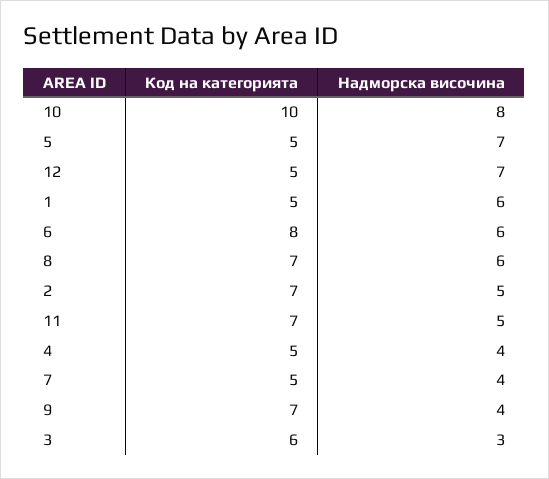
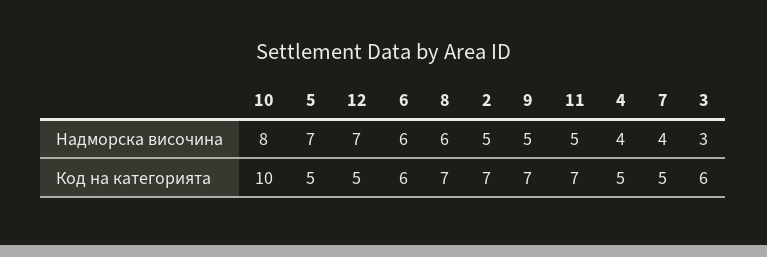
Код на категорията, 1: 5 -> none
Надморска височина, 1: 6 -> none
Код на категорията, 6: 8 -> 6
Надморска височина, 9: 4 -> 5

